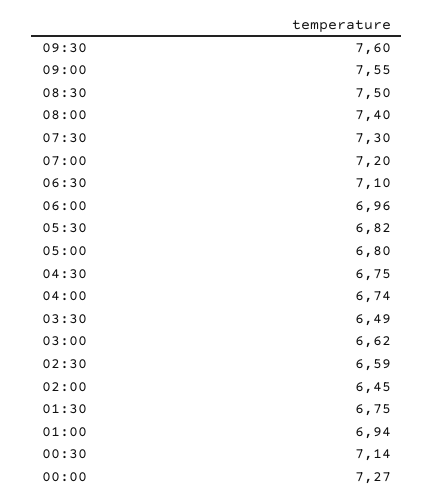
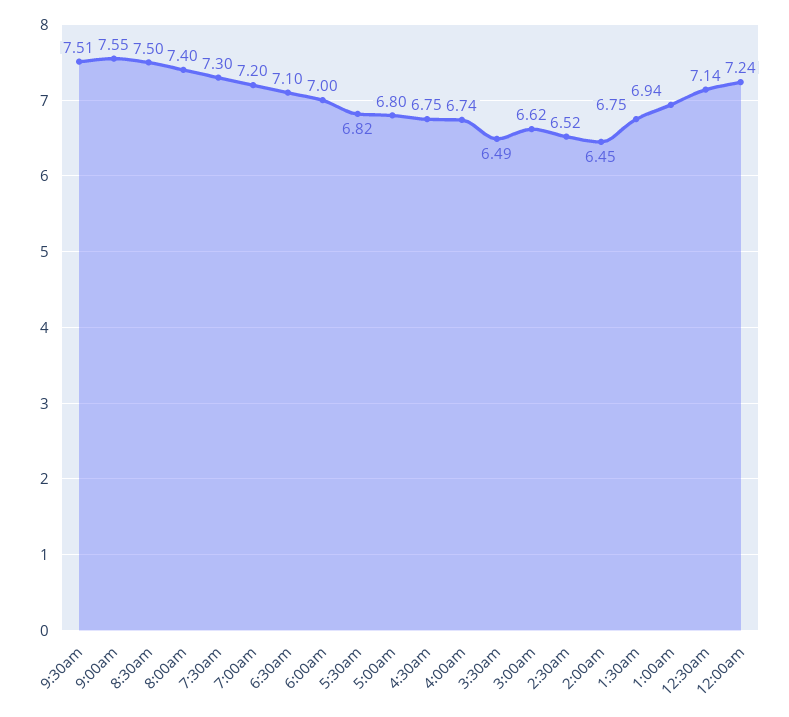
09:30: 7.6 -> 7.51
06:00: 6.96 -> 7
02:30: 6.59 -> 6.52
00:00: 7.27 -> 7.24

